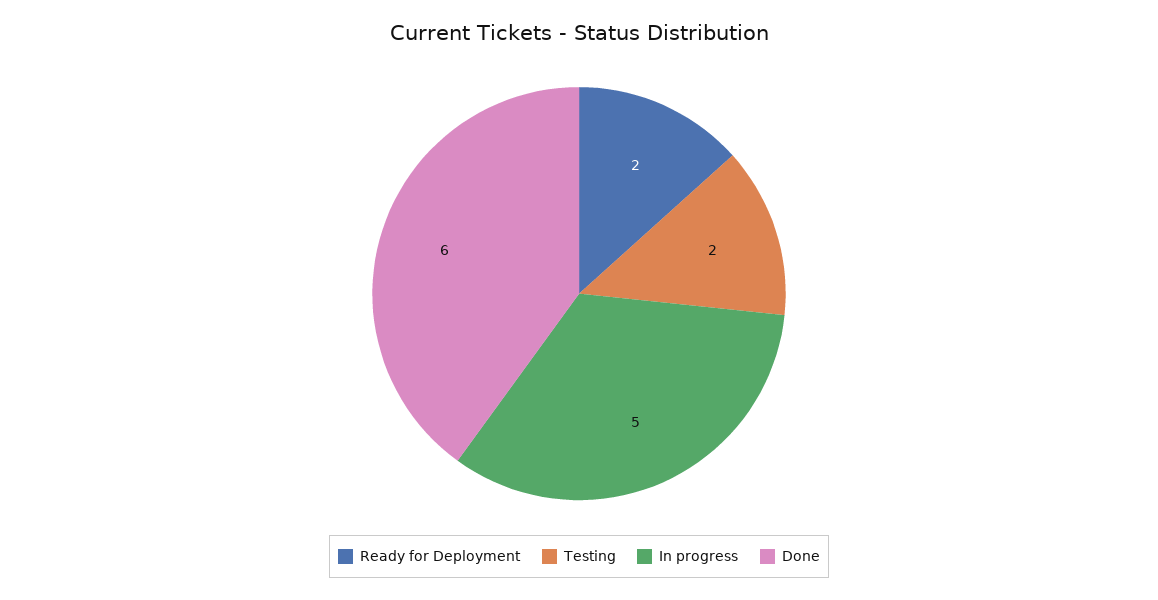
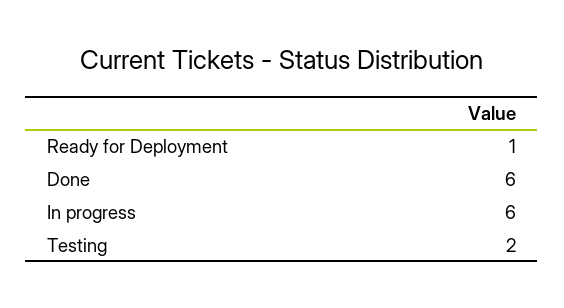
Ready for Deployment: 2 -> 1
In progress: 5 -> 6

